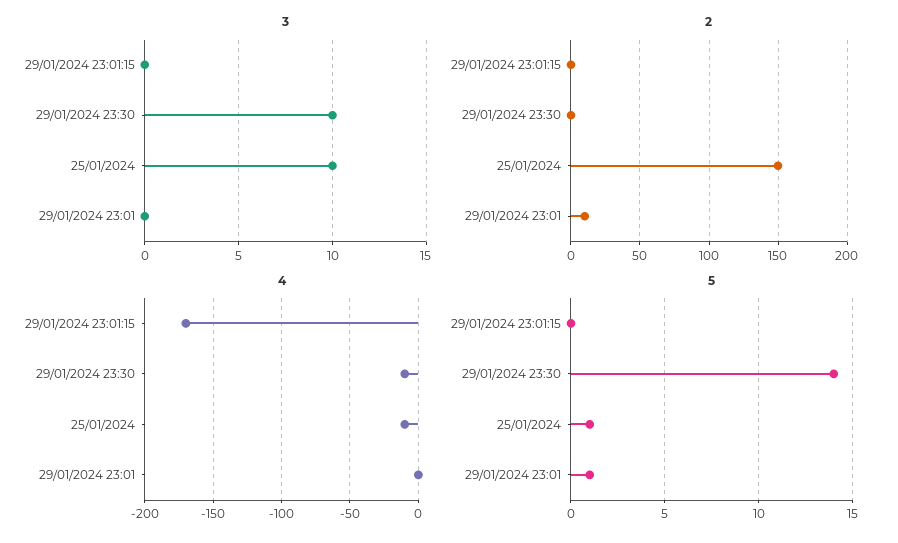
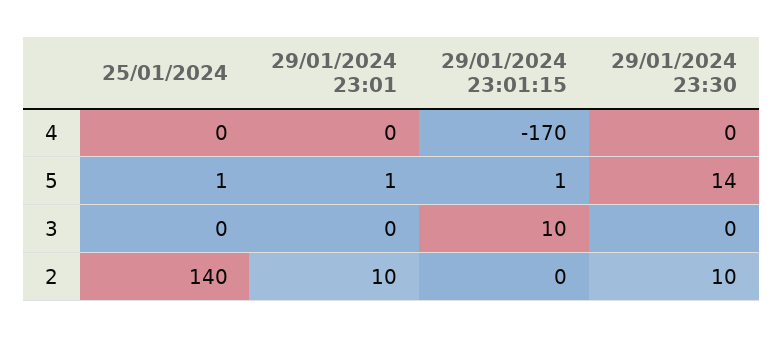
3, 29/01/2024 23:01:15: 0 -> 10
3, 29/01/2024 23:30: 10 -> 0
3, 25/01/2024: 10 -> 0
2, 29/01/2024 23:30: 0 -> 10
2, 25/01/2024: 150 -> 140
4, 29/01/2024 23:30: -10 -> 0
4, 25/01/2024: -10 -> 0
5, 29/01/2024 23:01:15: 0 -> 1

